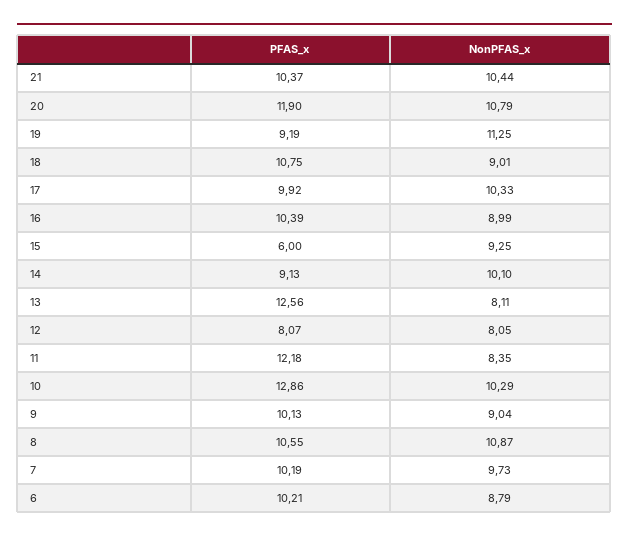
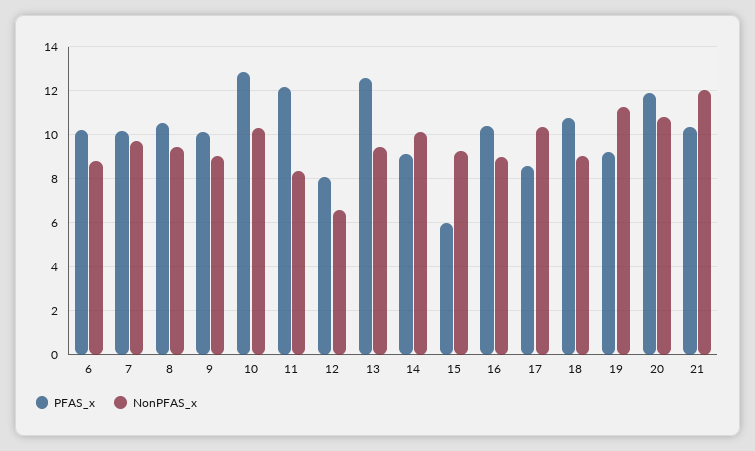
NonPFAS_x, 21: 10.44 -> 12
PFAS_x, 17: 9.92 -> 8.5
NonPFAS_x, 13: 8.11 -> 9.5
NonPFAS_x, 12: 8.05 -> 6.5
NonPFAS_x, 8: 10.87 -> 9.5

